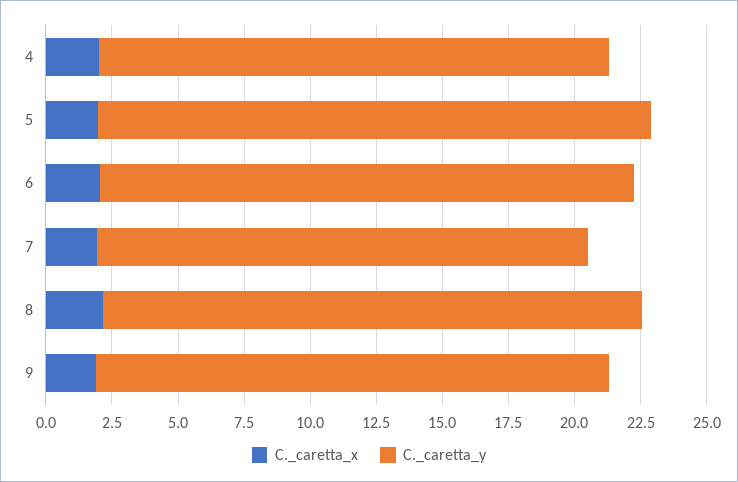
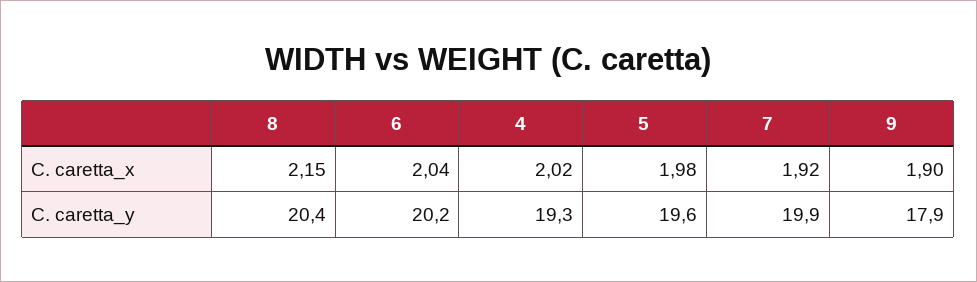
C._caretta_y, 5: 21 -> 19.6
C._caretta_y, 7: 18.5 -> 19.9
C._caretta_y, 9: 19.5 -> 17.9

